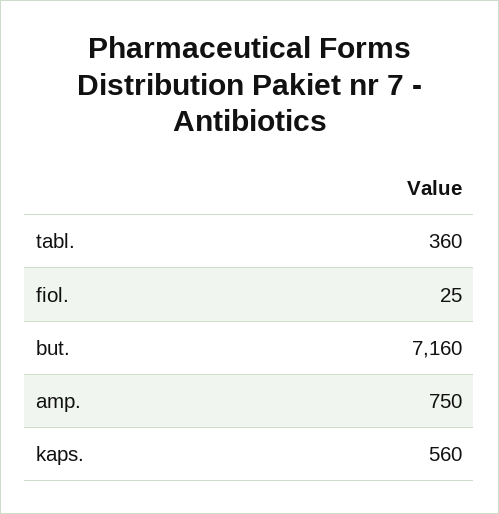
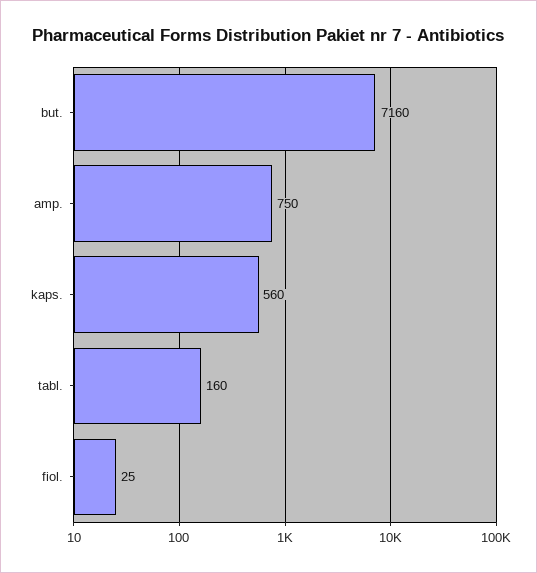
tabl.: 360 -> 160

